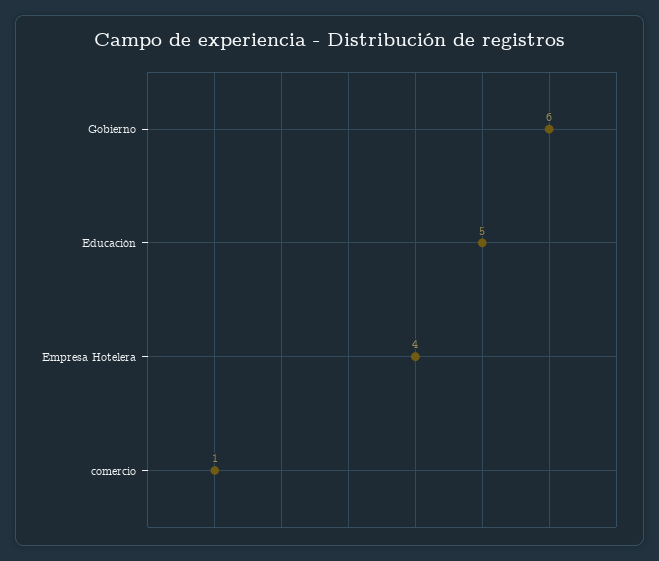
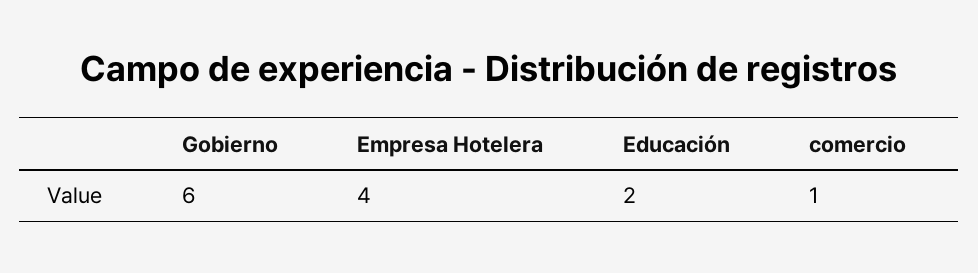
Educación: 5 -> 2

